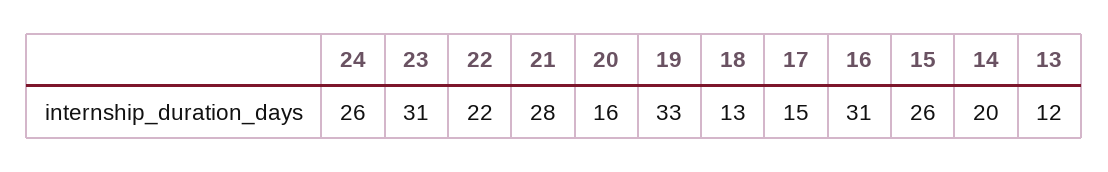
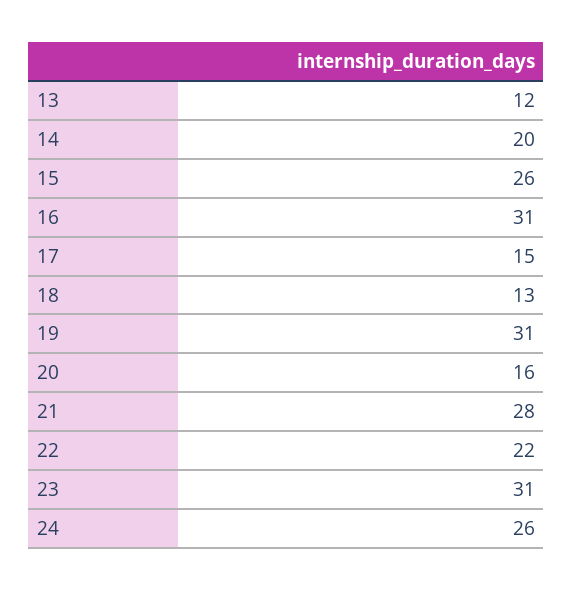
19: 33 -> 31

